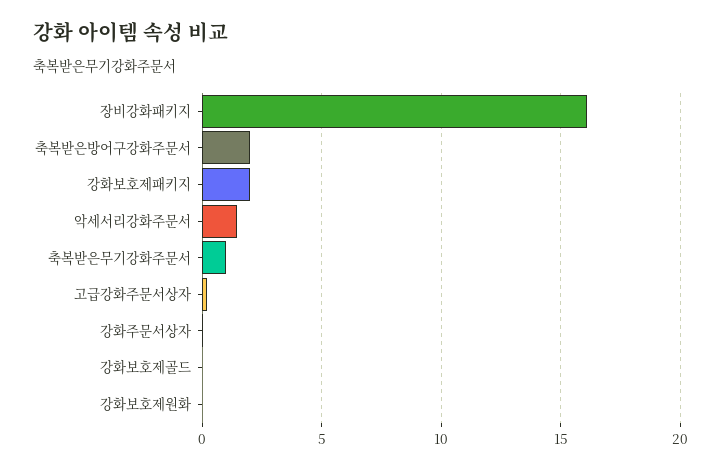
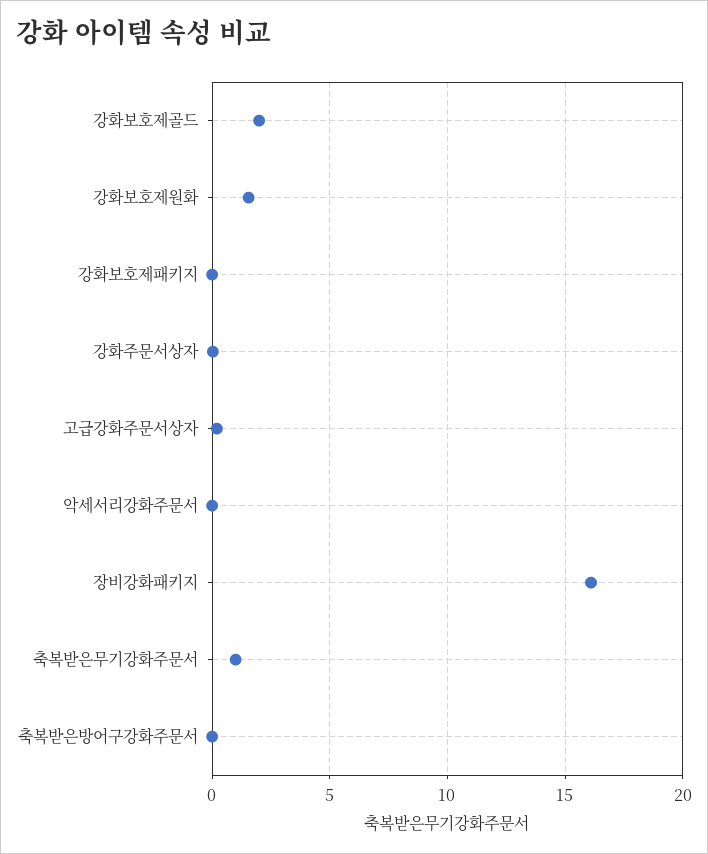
축복받은방어구강화주문서: 2 -> 0
강화보호제패키지: 2 -> 0
악세서리강화주문서: 1.5 -> 0
강화보호제골드: 0 -> 2
강화보호제원화: 0 -> 1.5

